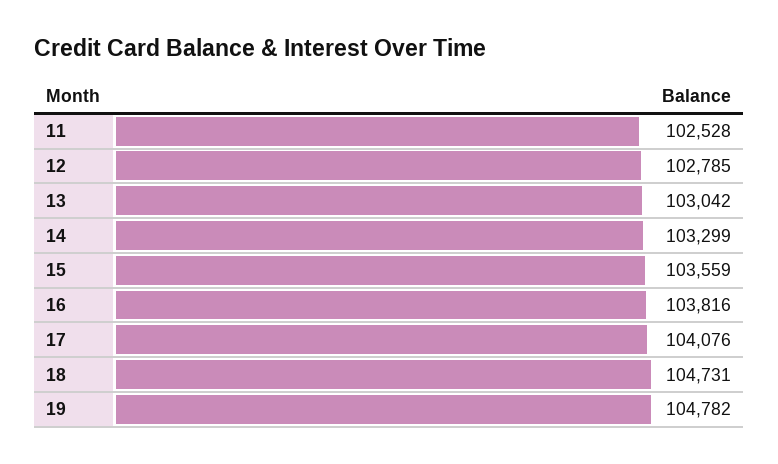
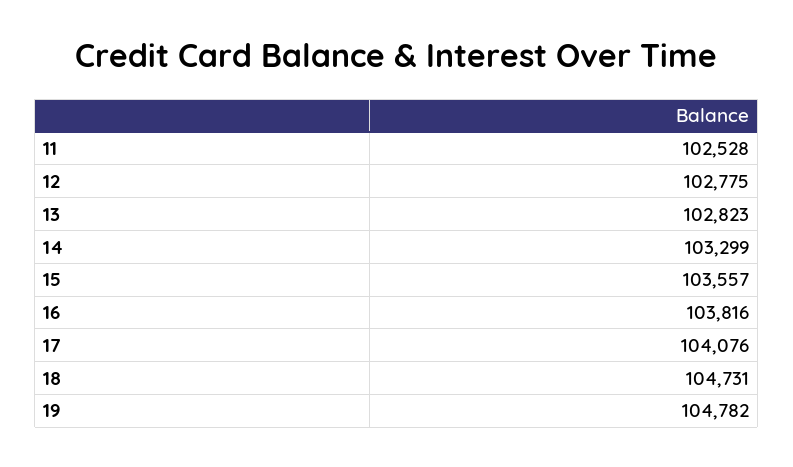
12: 102785 -> 102775
13: 103042 -> 102823
15: 103559 -> 103557

